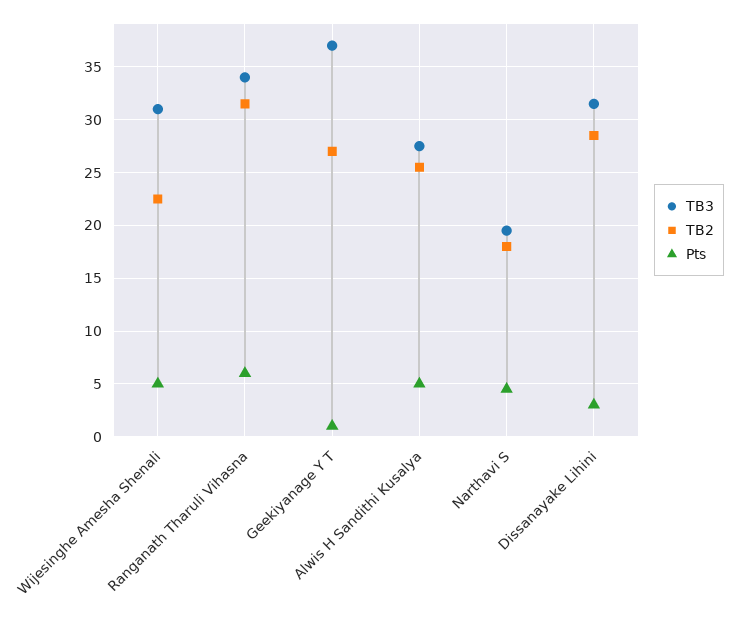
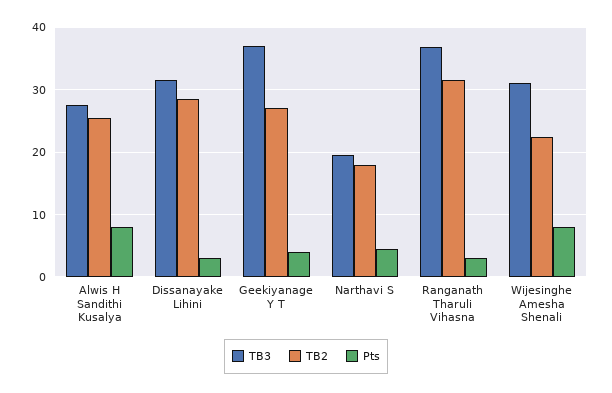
Pts, Wijesinghe Amesha Shenali: 5 -> 8
TB3, Ranganath Tharuli Vihasna: 34 -> 37
Pts, Ranganath Tharuli Vihasna: 6 -> 3
Pts, Geekiyanage Y T: 1 -> 4
Pts, Alwis H Sandithi Kusalya: 5 -> 8

